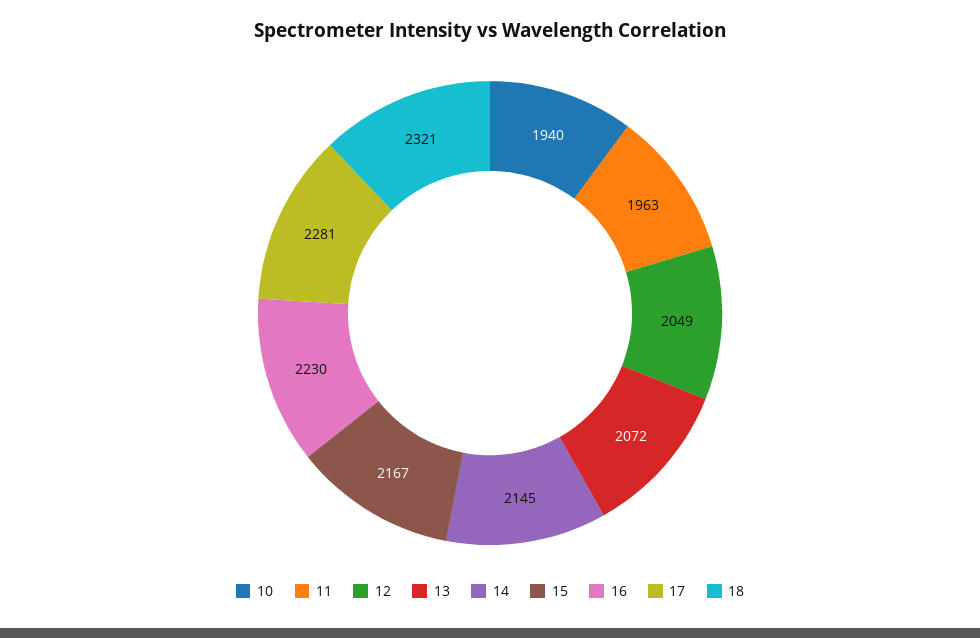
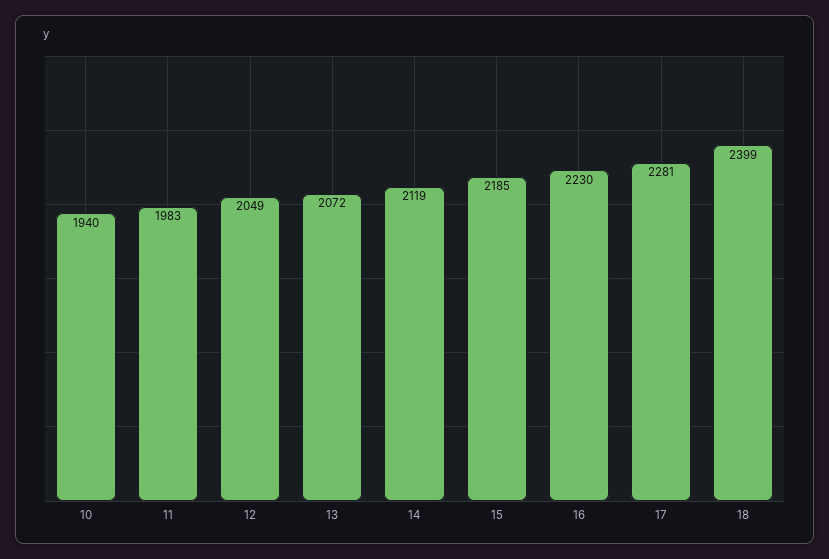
11: 1963 -> 1983
14: 2145 -> 2119
15: 2167 -> 2185
18: 2321 -> 2399

